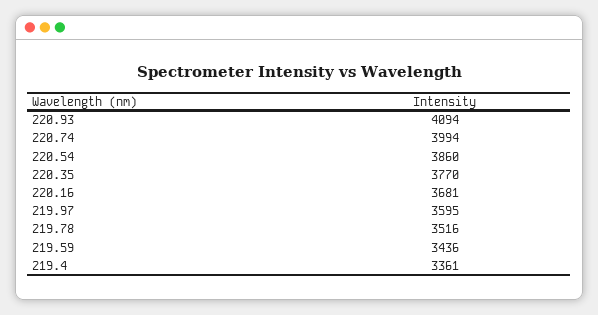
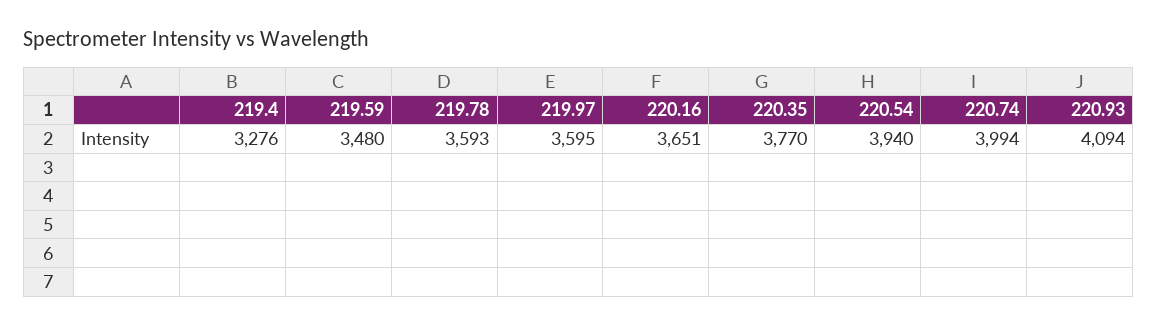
220.54: 3860 -> 3940
220.16: 3681 -> 3651
219.78: 3516 -> 3593
219.59: 3436 -> 3480
219.4: 3361 -> 3276

